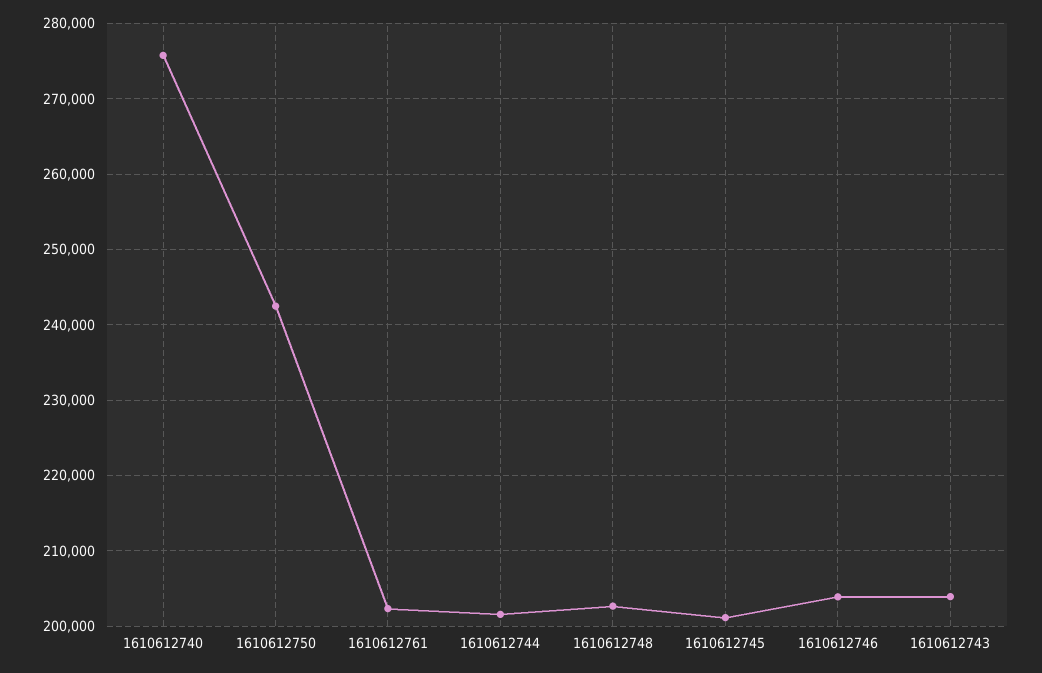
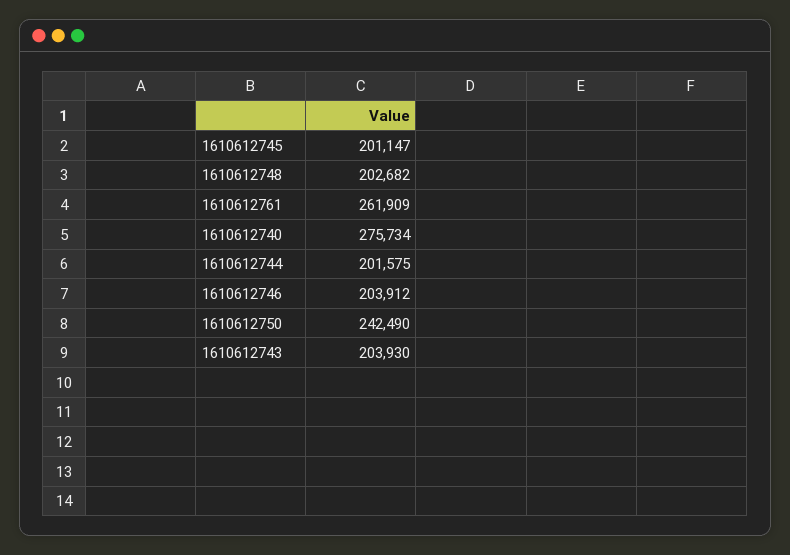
1610612761: 202000 -> 261909

